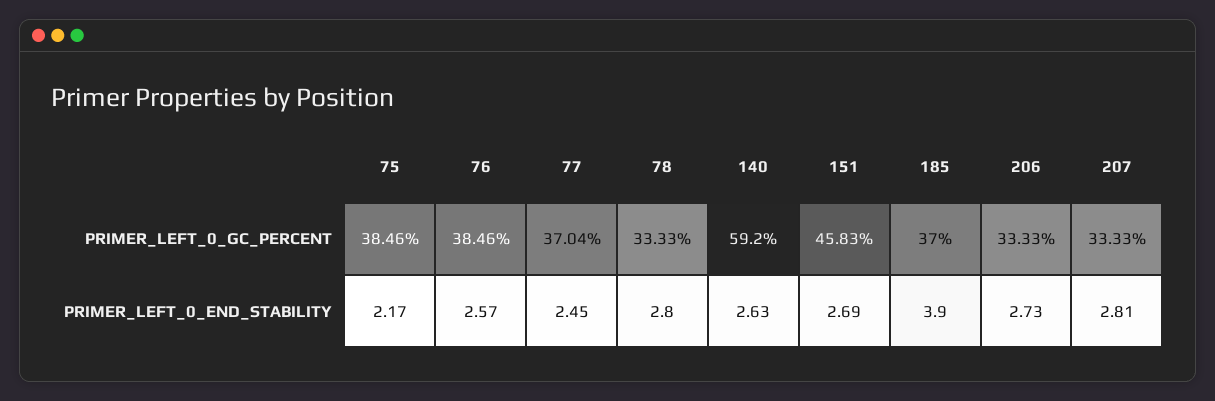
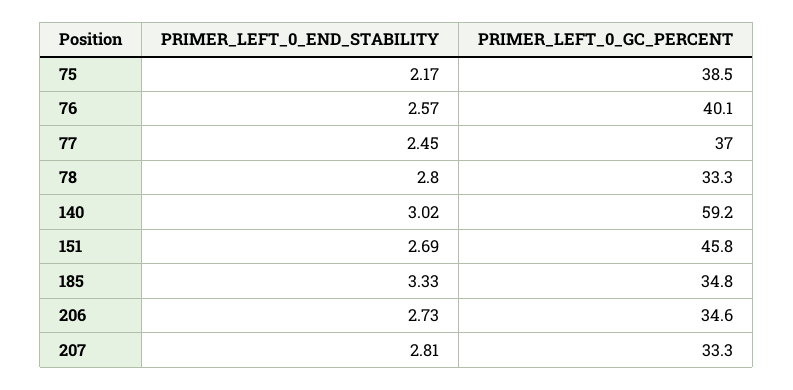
76, PRIMER_LEFT_0_GC_PERCENT: 38.46 -> 40.1
185, PRIMER_LEFT_0_GC_PERCENT: 37 -> 34.8
206, PRIMER_LEFT_0_GC_PERCENT: 33.33 -> 34.6
140, PRIMER_LEFT_0_END_STABILITY: 2.63 -> 3.02
185, PRIMER_LEFT_0_END_STABILITY: 3.9 -> 3.33

